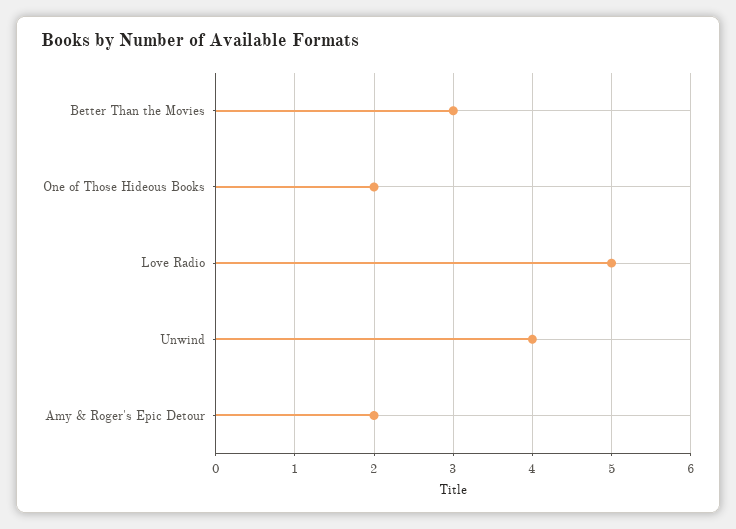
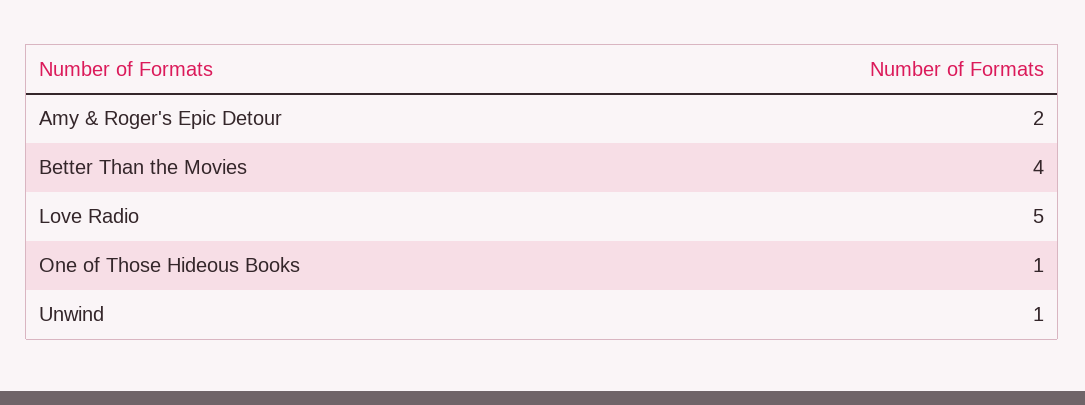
Better Than the Movies: 3 -> 4
One of Those Hideous Books: 2 -> 1
Unwind: 4 -> 1

